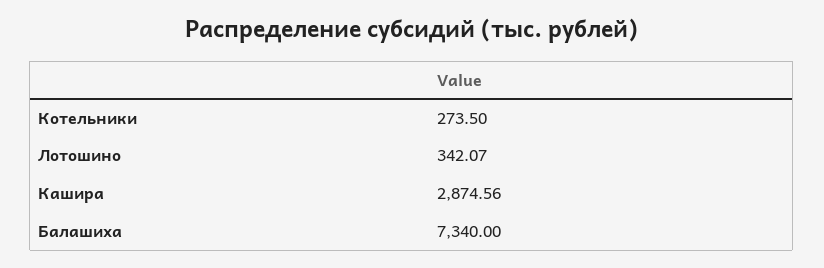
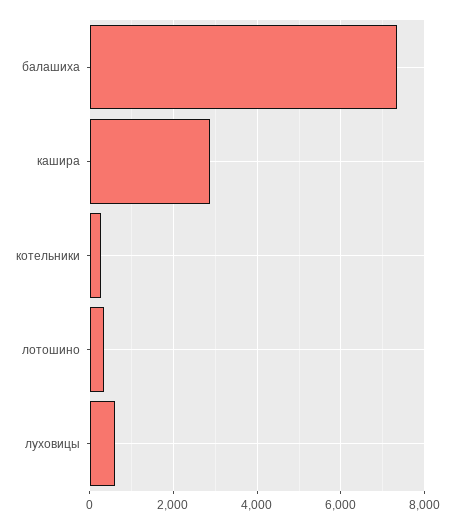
луховицы: none -> 600

